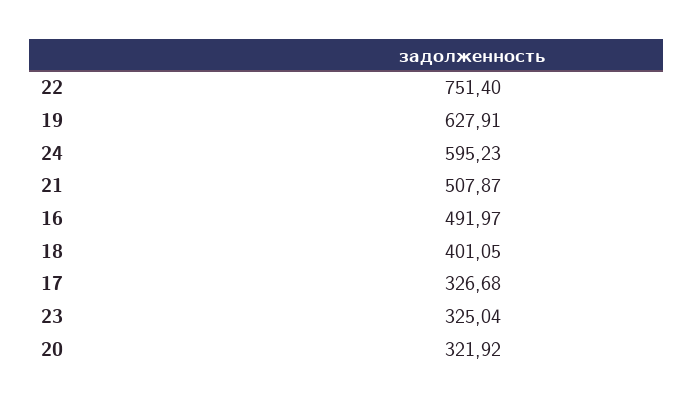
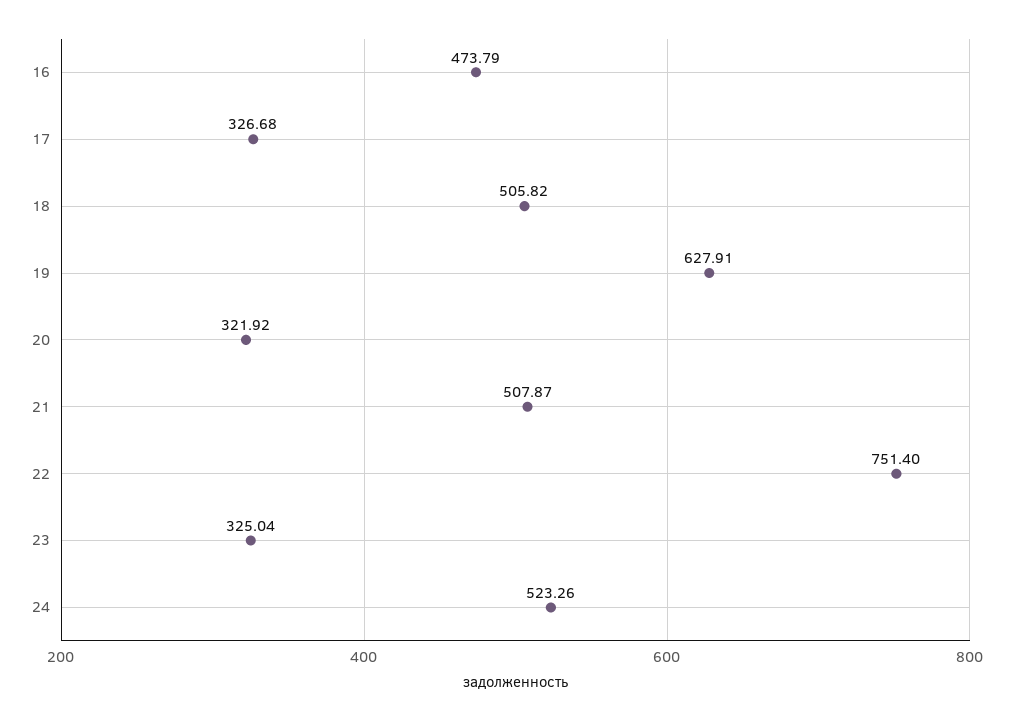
24: 595.23 -> 523.26
16: 491.97 -> 473.79
18: 401.05 -> 505.82

